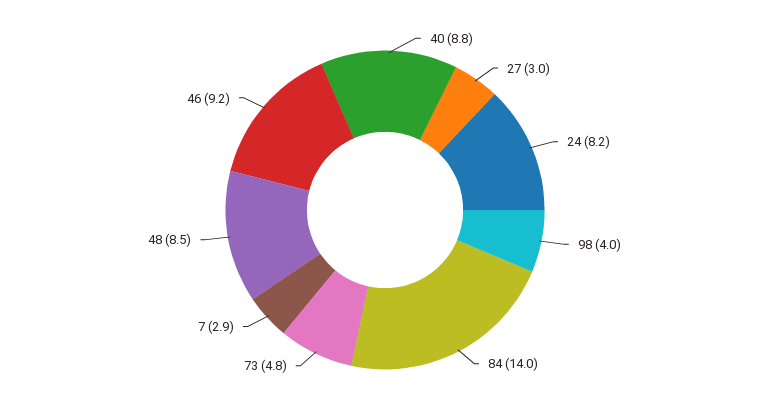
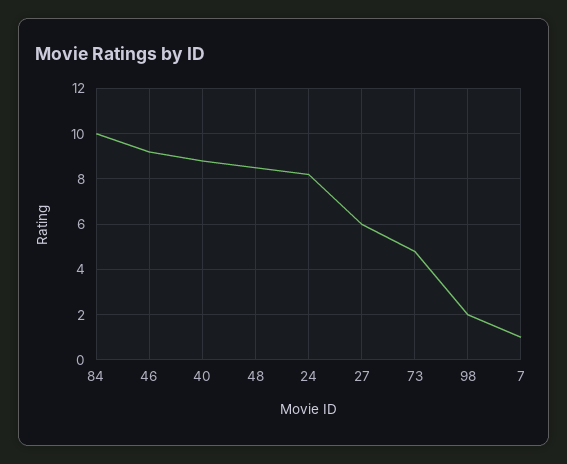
27: 3 -> 6
98: 4 -> 2
84: 14 -> 10
7: 2.9 -> 1

